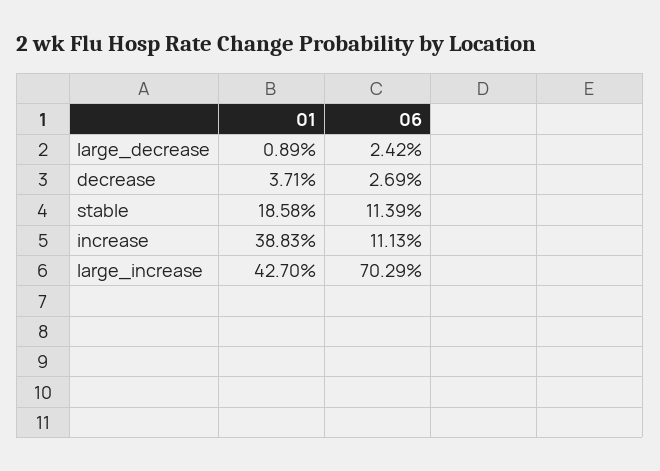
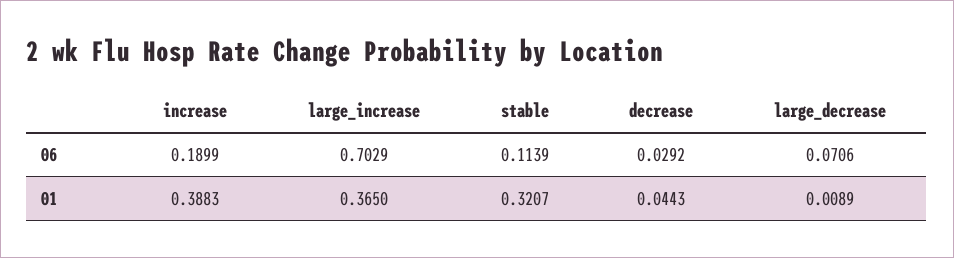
06, large_decrease: 0.0242 -> 0.0706
01, decrease: 0.0371 -> 0.0443
06, decrease: 0.0269 -> 0.0292
01, stable: 0.1858 -> 0.3207
06, increase: 0.1113 -> 0.1899
01, large_increase: 0.427 -> 0.365

